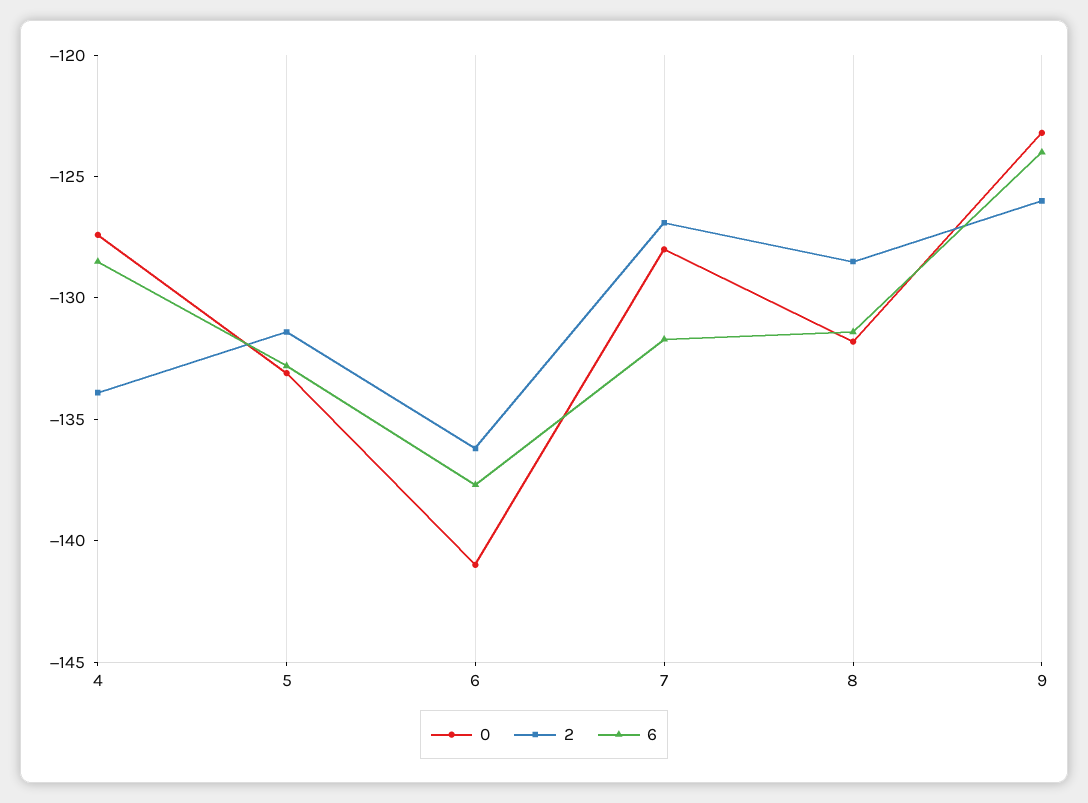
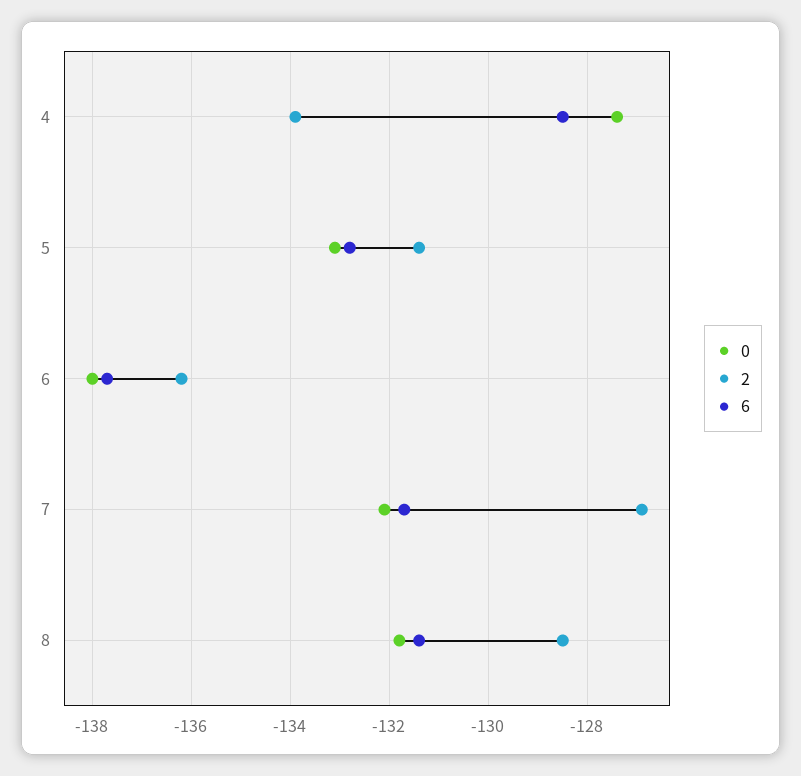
0, 6: -141 -> -138
0, 7: -128 -> -132
0, 9: -123 -> none
2, 9: -126 -> none
6, 9: -124 -> none

